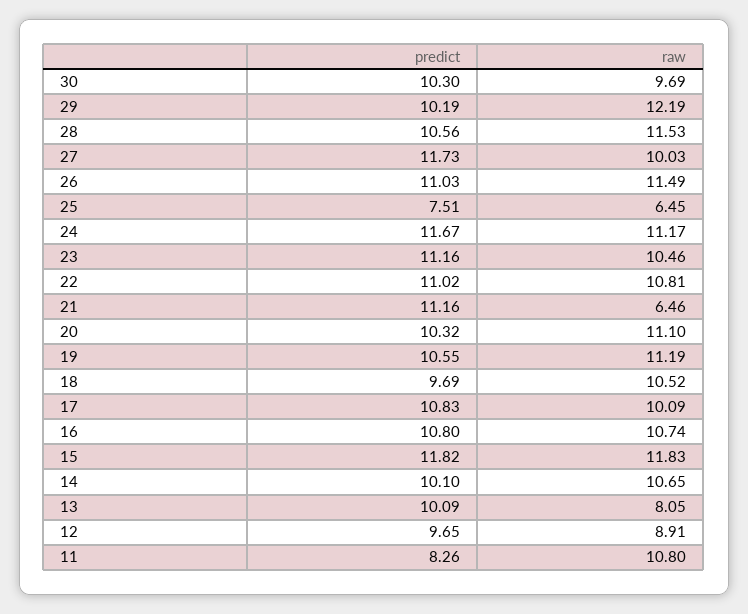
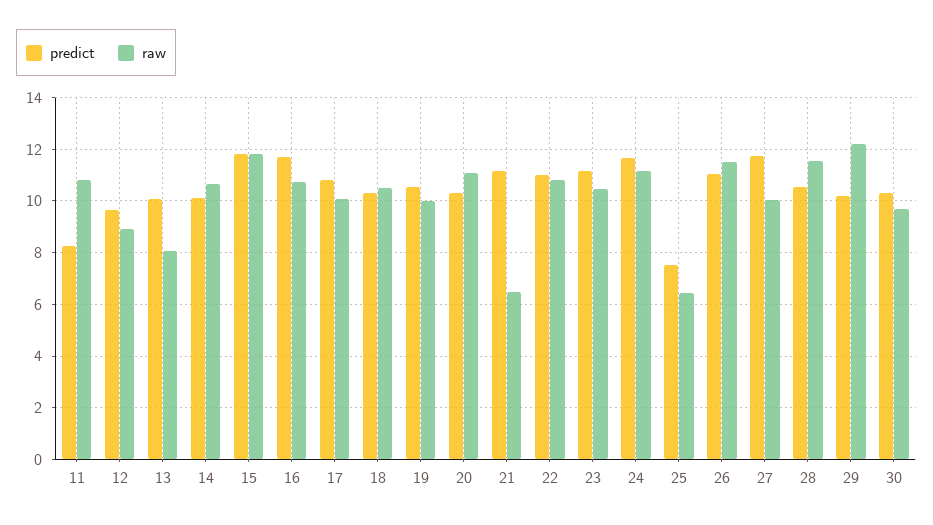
raw, 19: 11.19 -> 10
predict, 18: 9.69 -> 10.25
predict, 16: 10.8 -> 11.75

